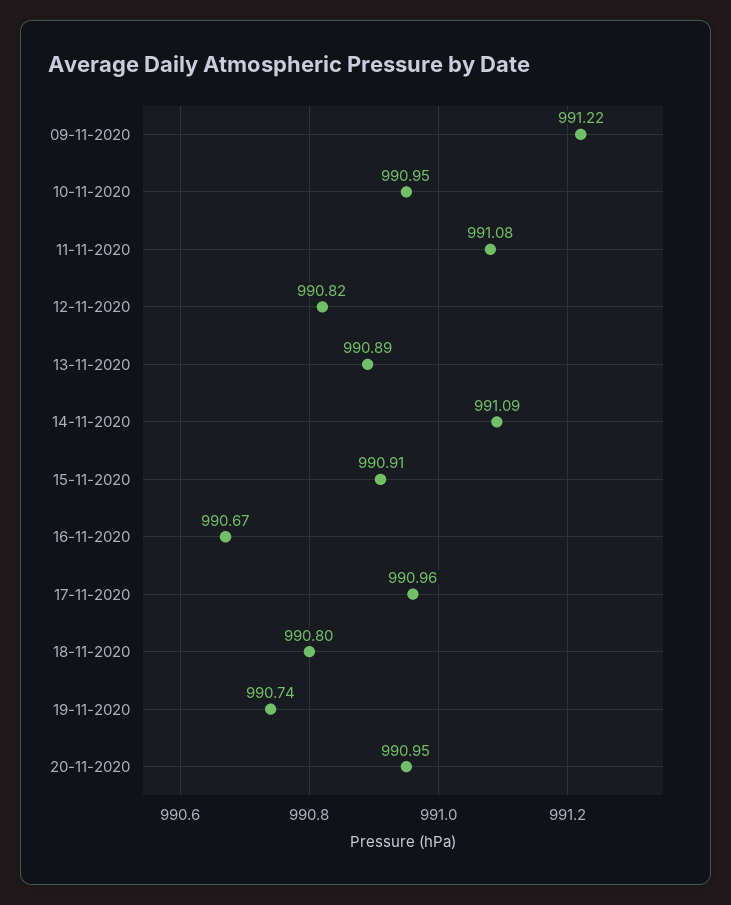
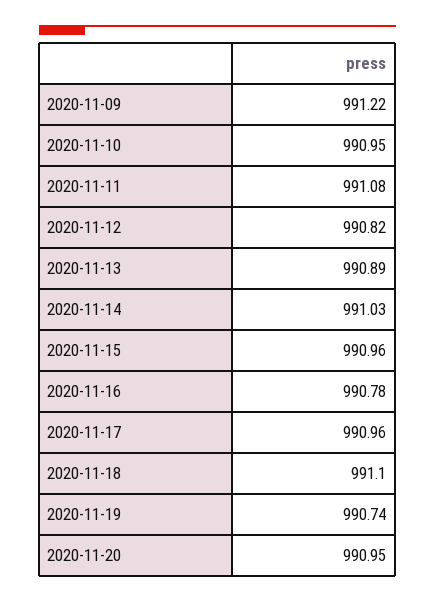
14-11-2020: 991.09 -> 991.03
15-11-2020: 990.91 -> 990.96
16-11-2020: 990.67 -> 990.78
18-11-2020: 990.8 -> 991.1

